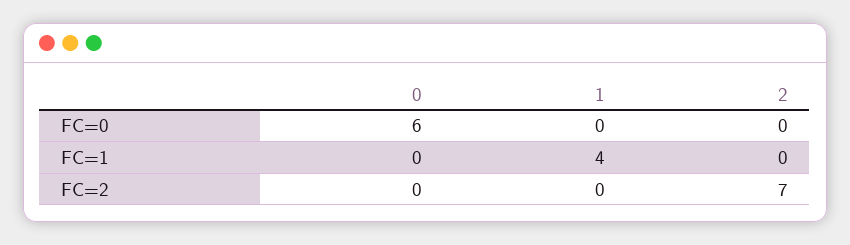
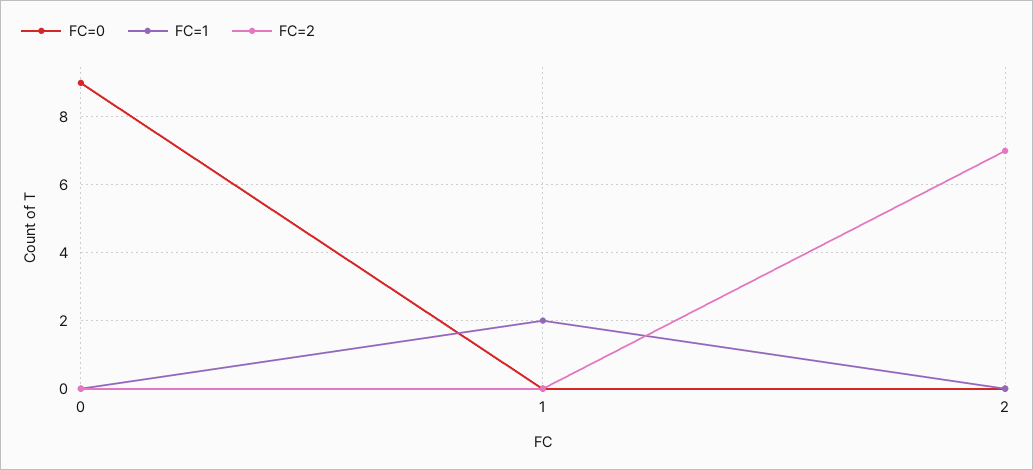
FC=0, 0: 6 -> 9
FC=1, 1: 4 -> 2

